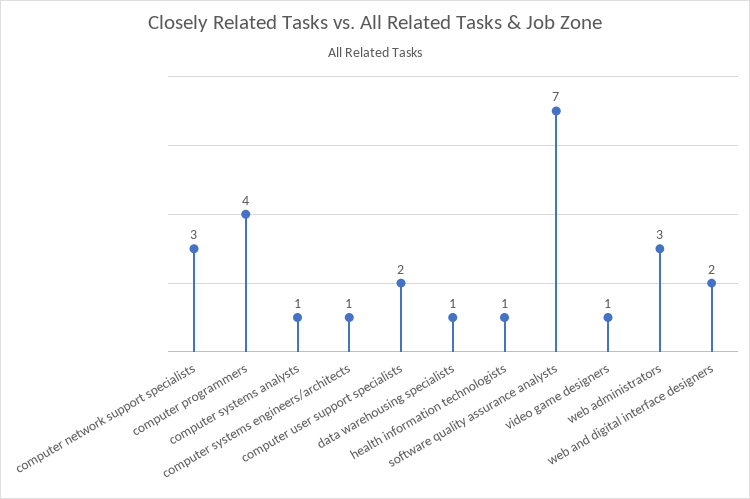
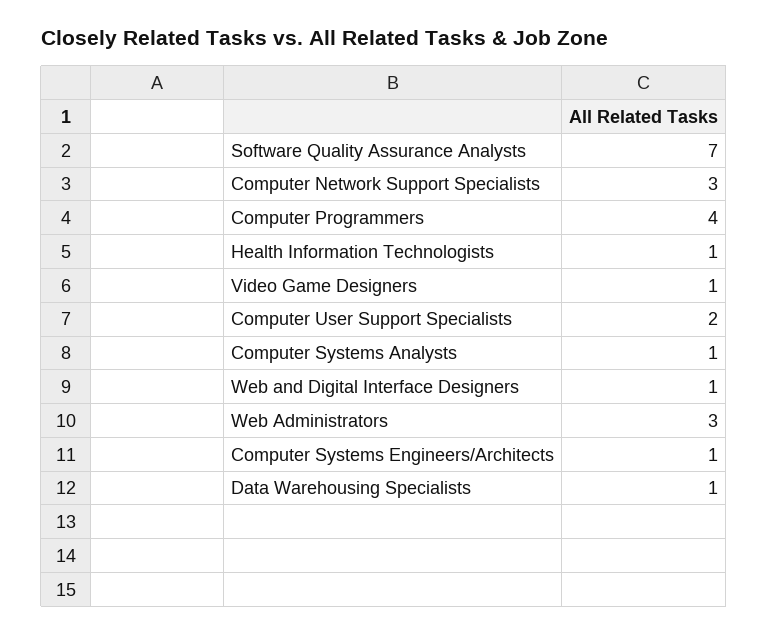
web and digital interface designers: 2 -> 1

